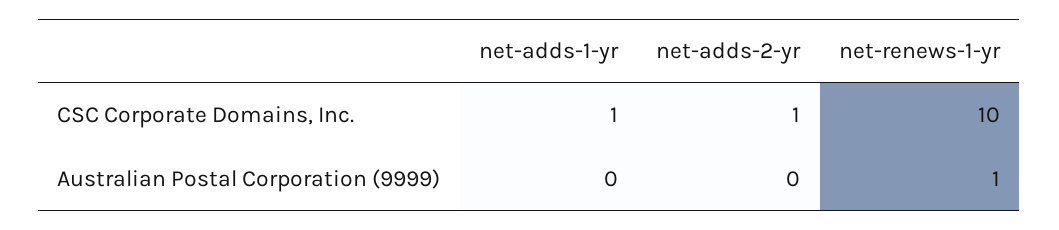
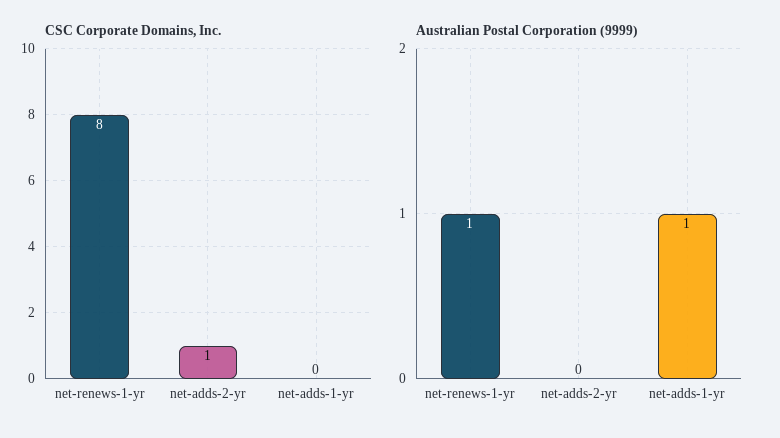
CSC Corporate Domains, Inc., net-adds-1-yr: 1 -> 0
CSC Corporate Domains, Inc., net-renews-1-yr: 10 -> 8
Australian Postal Corporation (9999), net-adds-1-yr: 0 -> 1

